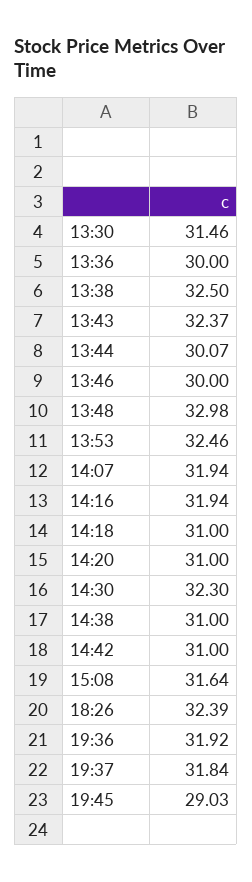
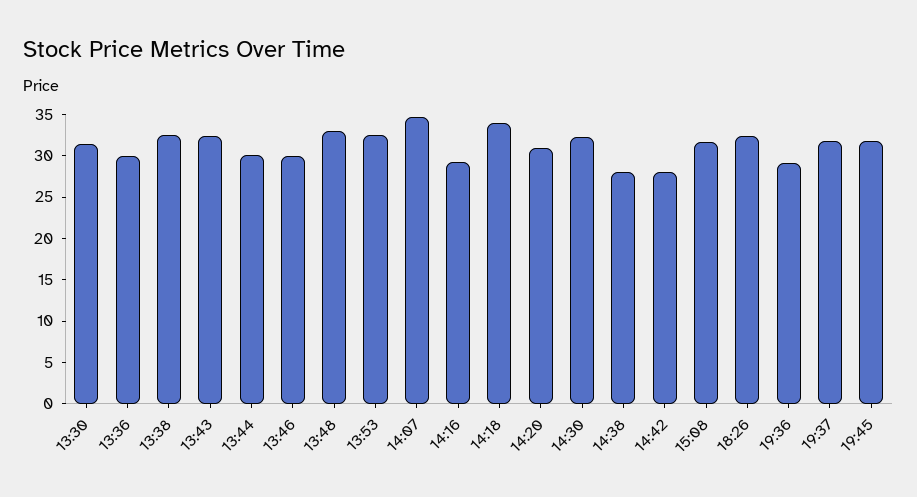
14:07: 31.94 -> 35
14:16: 31.94 -> 29
14:18: 31 -> 34
14:38: 31 -> 28
14:42: 31 -> 28
19:36: 31.92 -> 29
19:45: 29.03 -> 32

